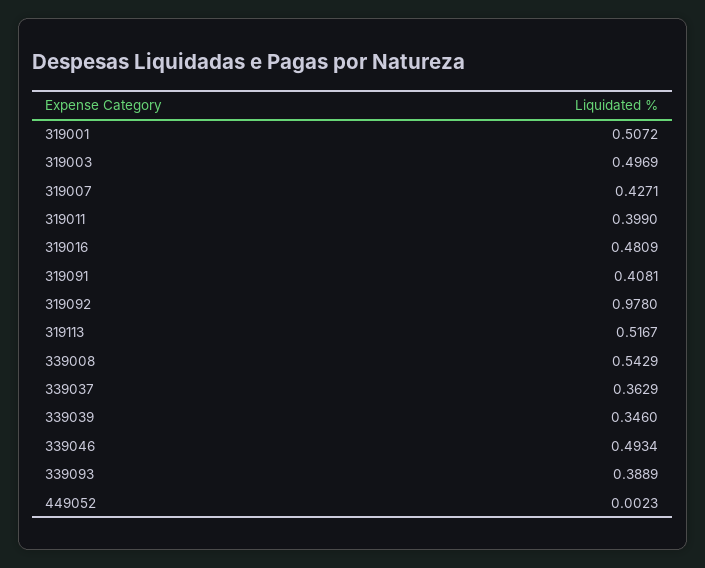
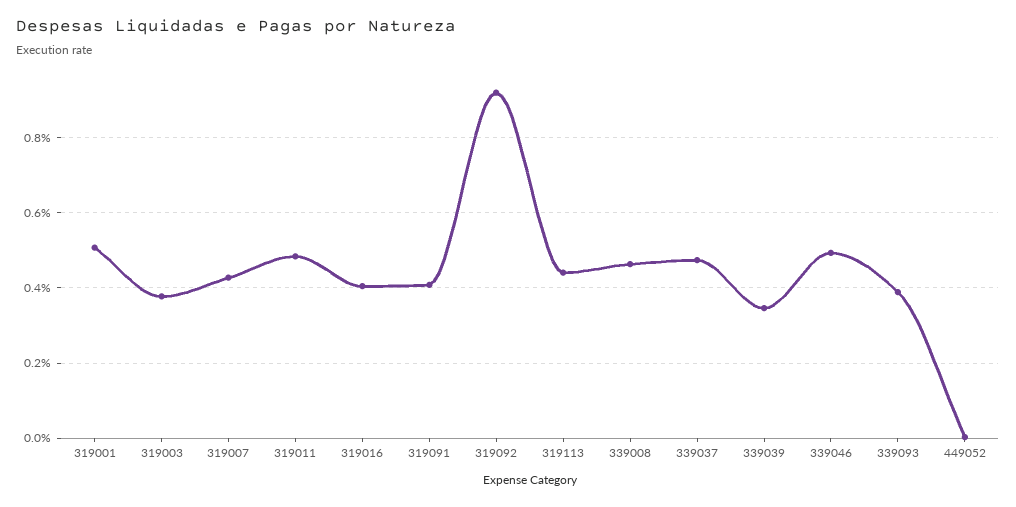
319003: 0.4969 -> 0.38
319011: 0.399 -> 0.48
319016: 0.4809 -> 0.4
319092: 0.978 -> 0.92
319113: 0.5167 -> 0.44
339008: 0.5429 -> 0.46
339037: 0.3629 -> 0.48

